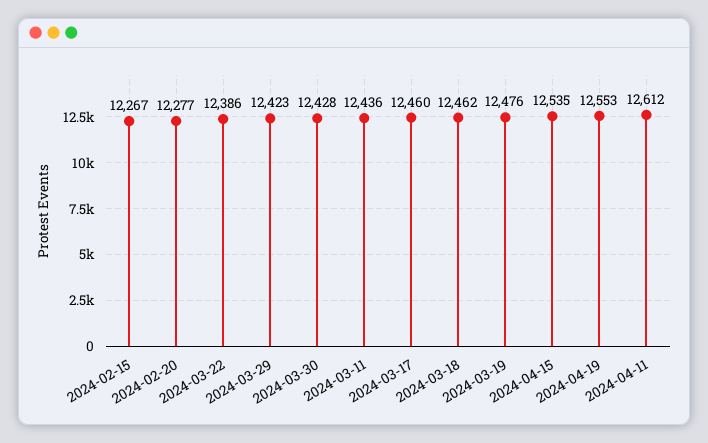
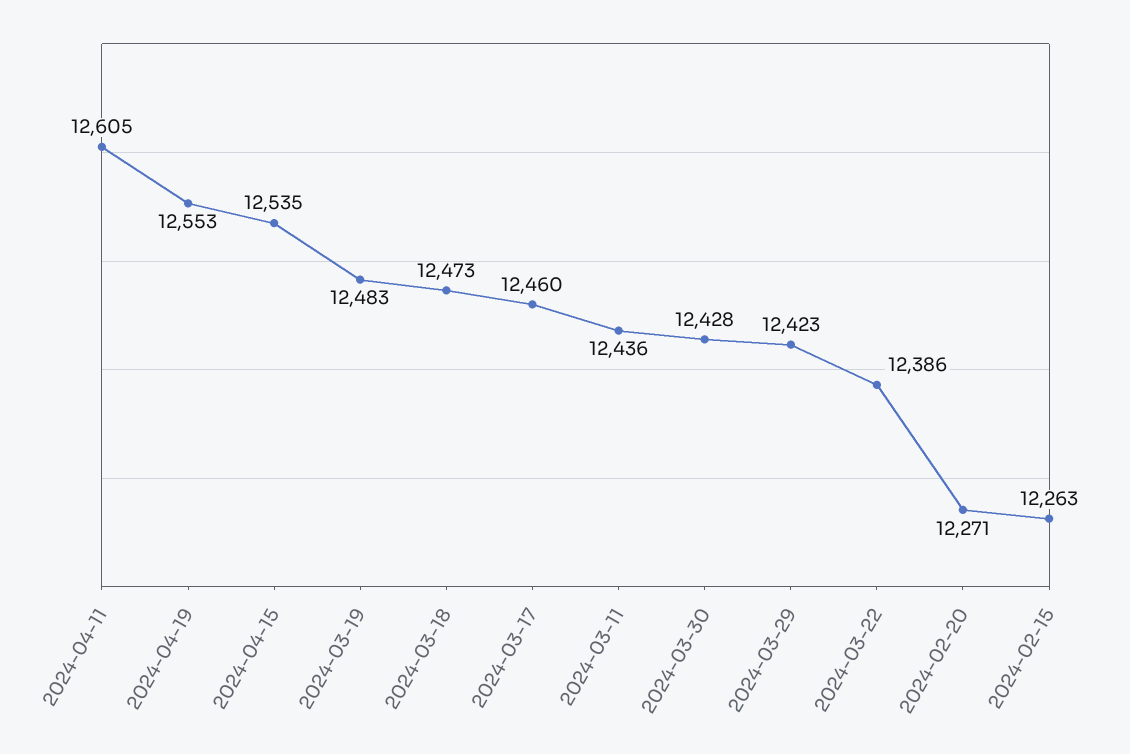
2024-02-15: 12267 -> 12263
2024-02-20: 12277 -> 12271
2024-03-18: 12462 -> 12473
2024-03-19: 12476 -> 12483
2024-04-11: 12612 -> 12605

